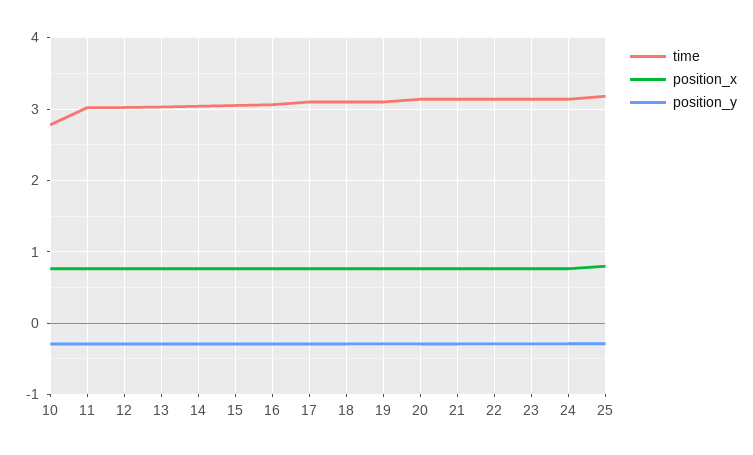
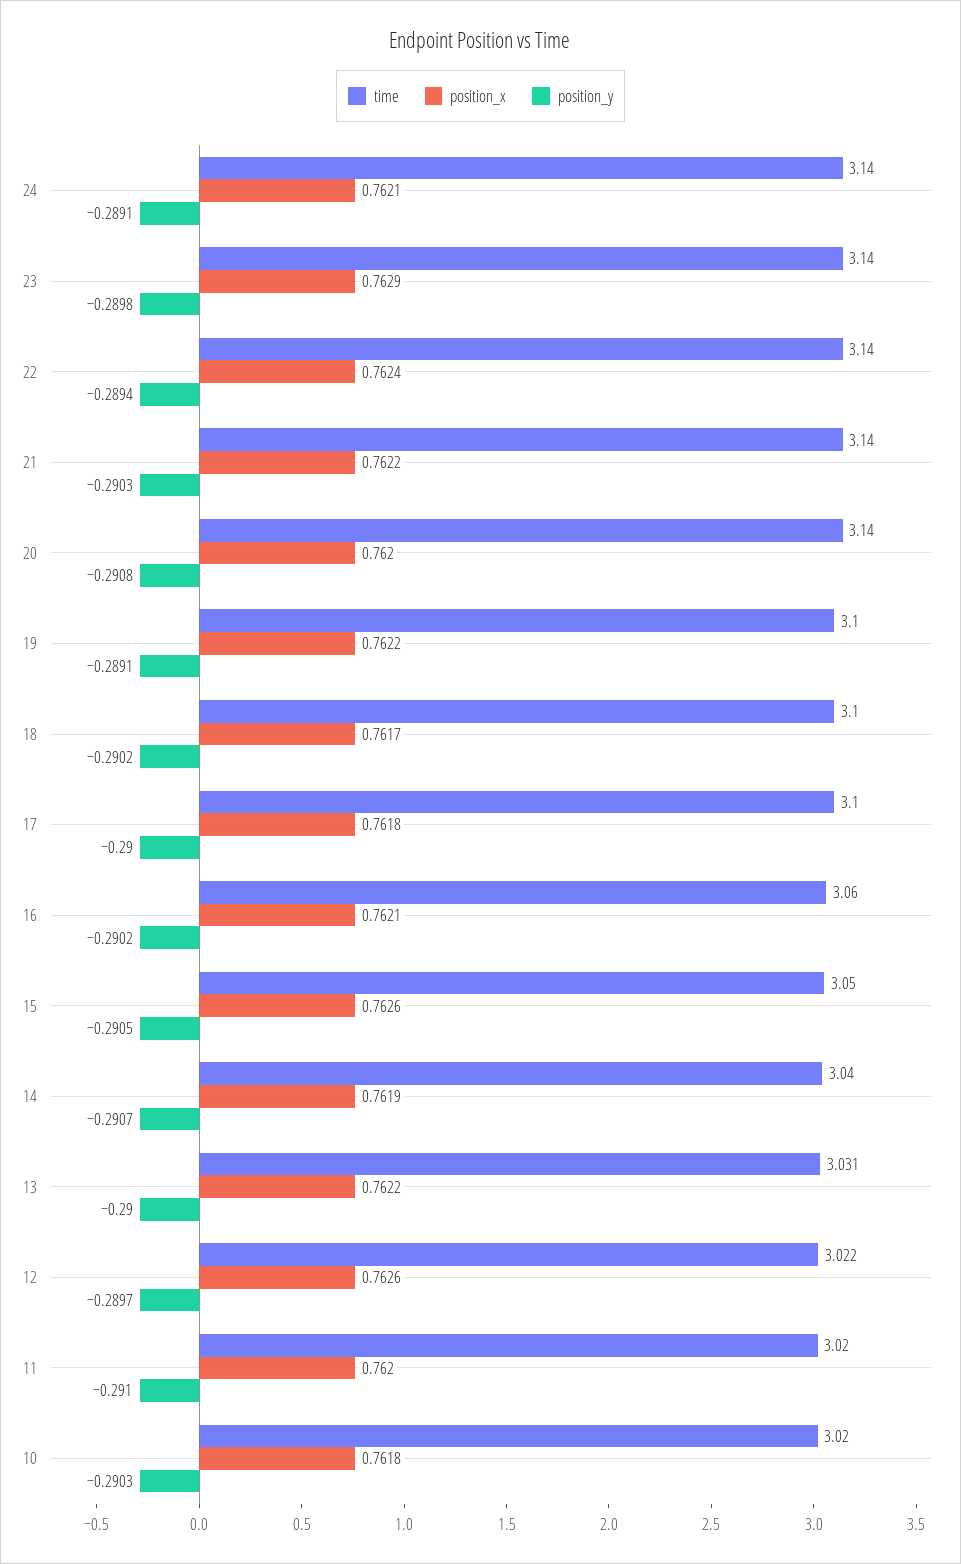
time, 10: 2.8 -> 3.02
time, 25: 3.2 -> none
position_x, 25: 0.8 -> none
position_y, 25: -0.3 -> none

